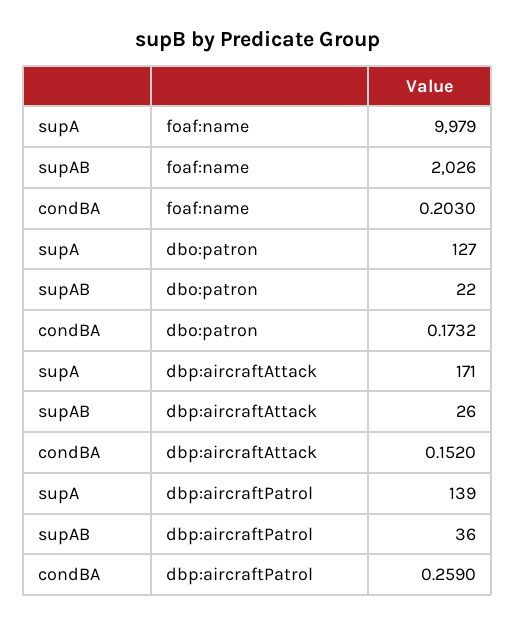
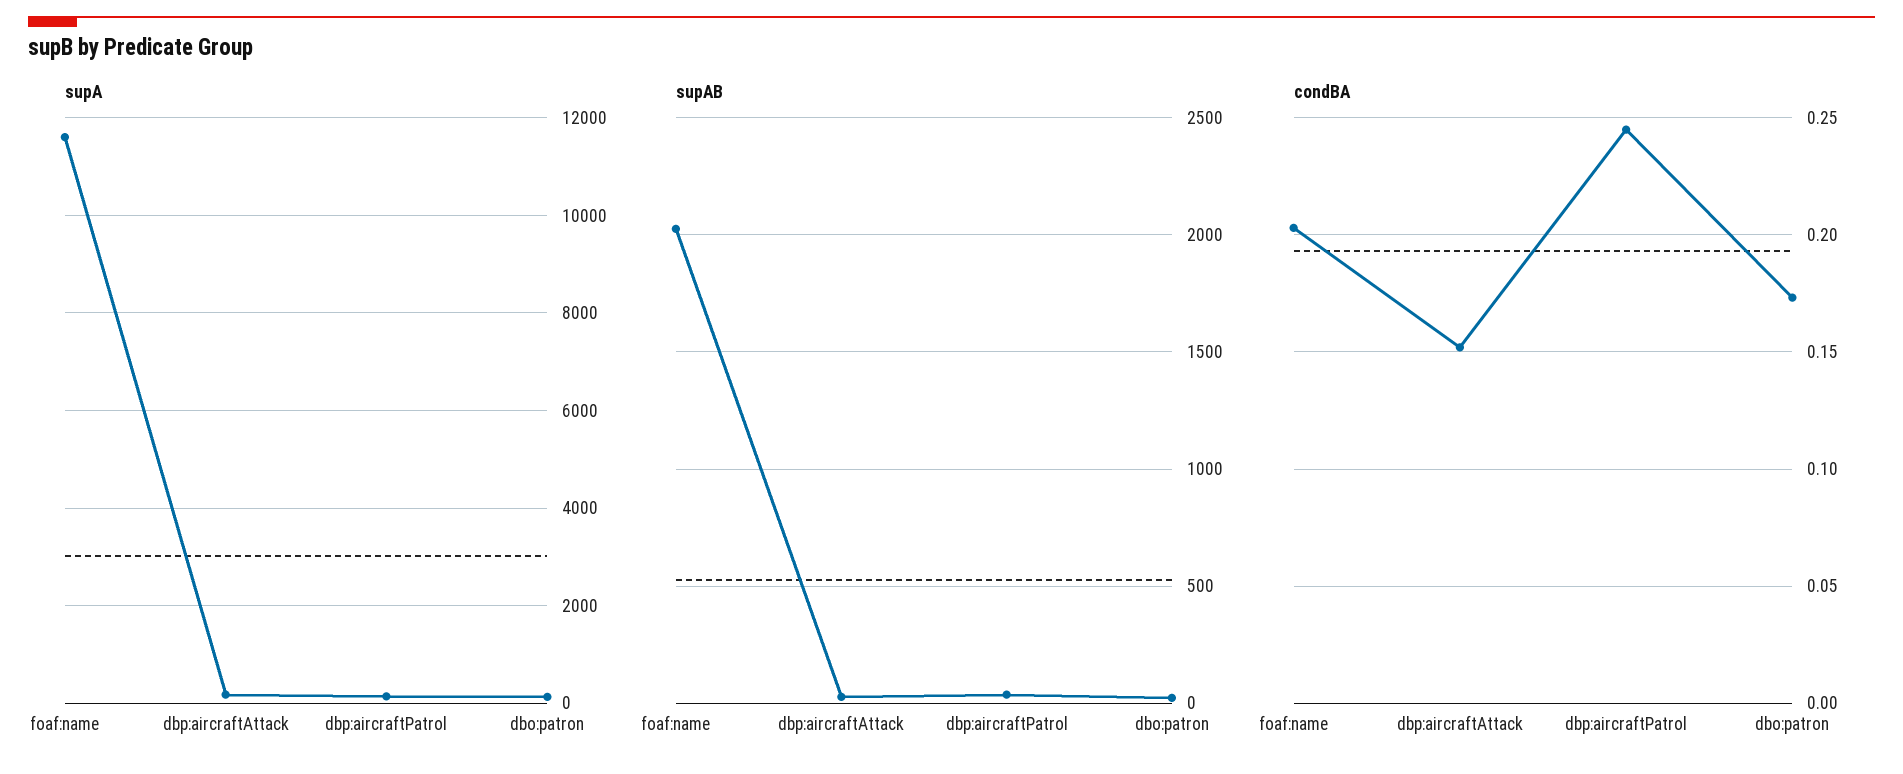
supA, foaf:name: 9979 -> 11600
condBA, dbp:aircraftPatrol: 0.259 -> 0.245

